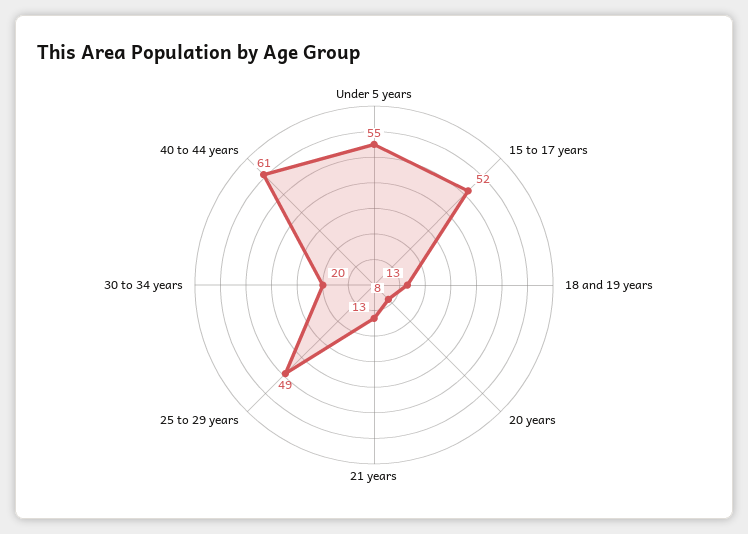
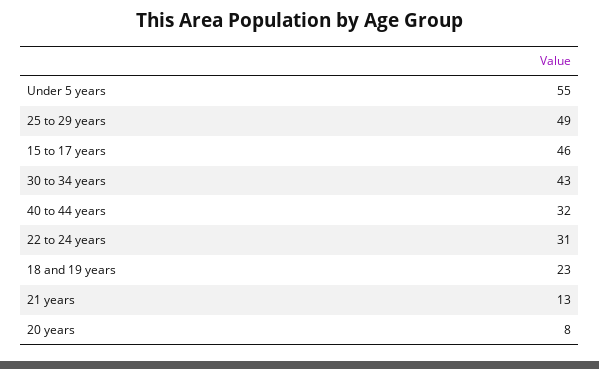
15 to 17 years: 52 -> 46
18 and 19 years: 13 -> 23
30 to 34 years: 20 -> 43
40 to 44 years: 61 -> 32
22 to 24 years: none -> 31

